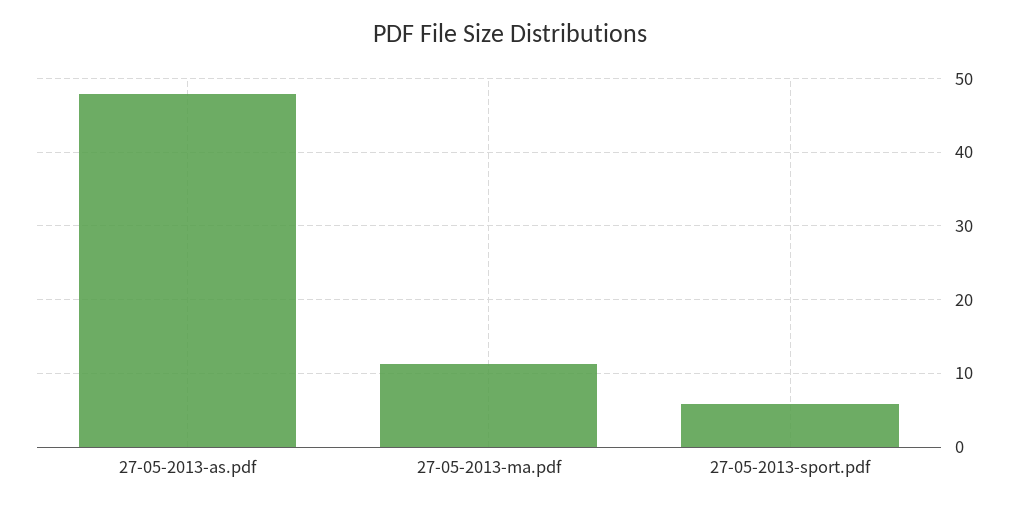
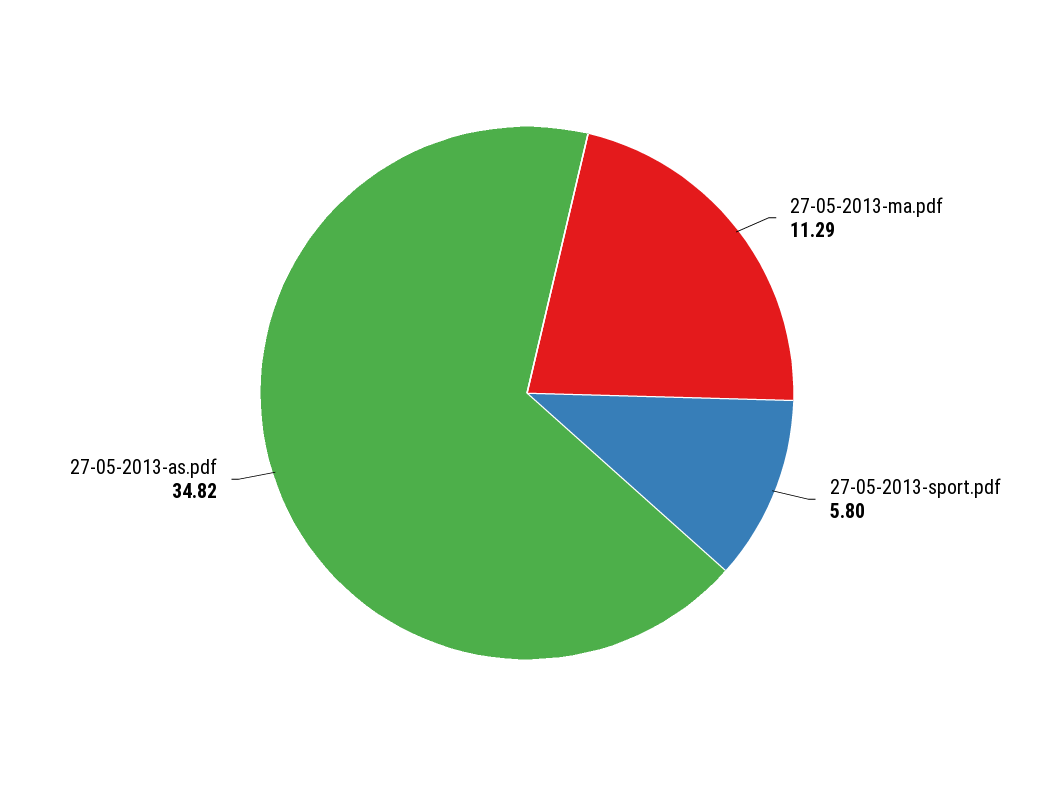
27-05-2013-as.pdf: 48 -> 34.82

